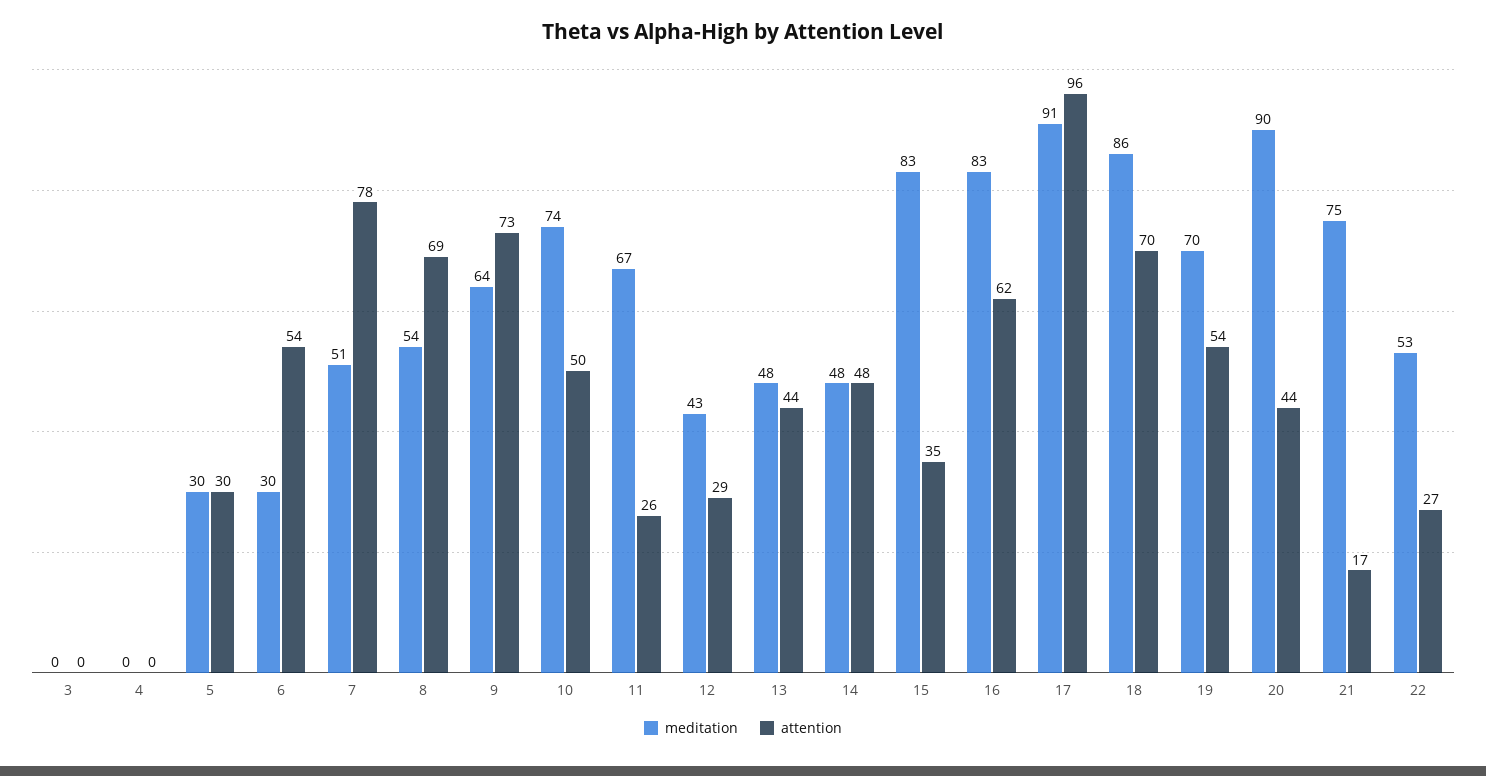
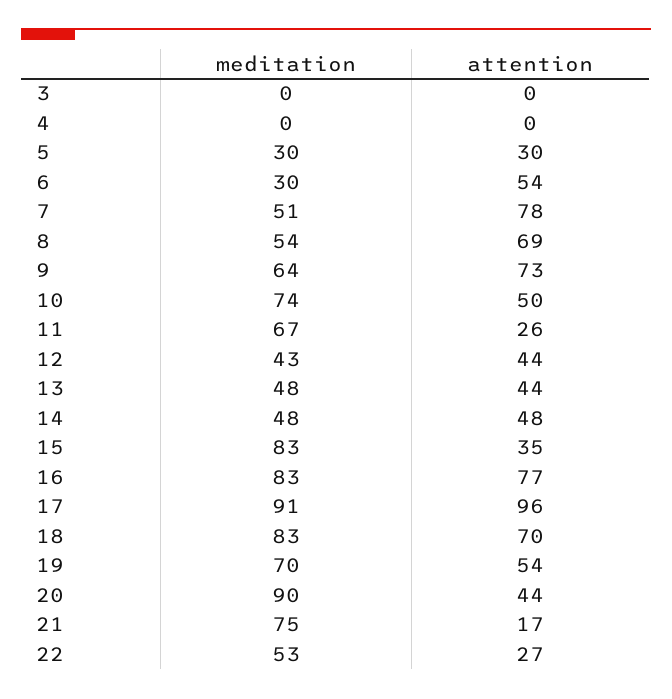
attention, 12: 29 -> 44
attention, 16: 62 -> 77
meditation, 18: 86 -> 83

